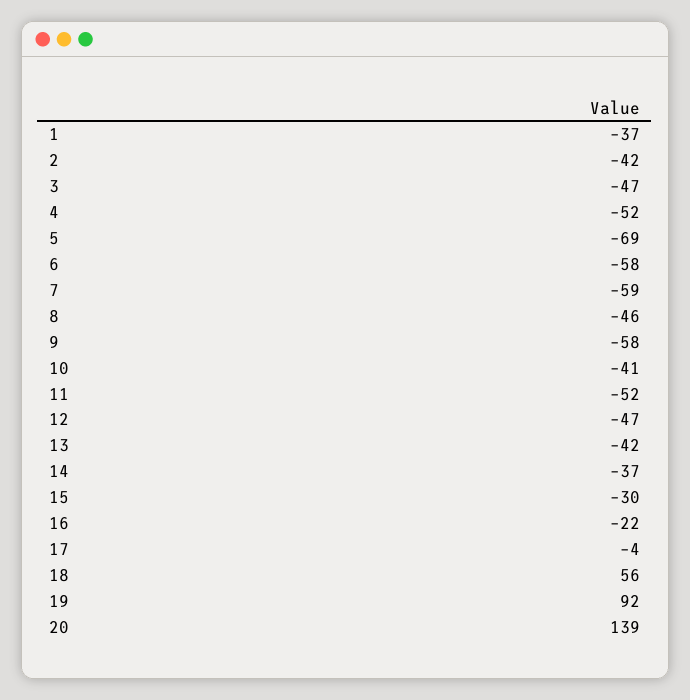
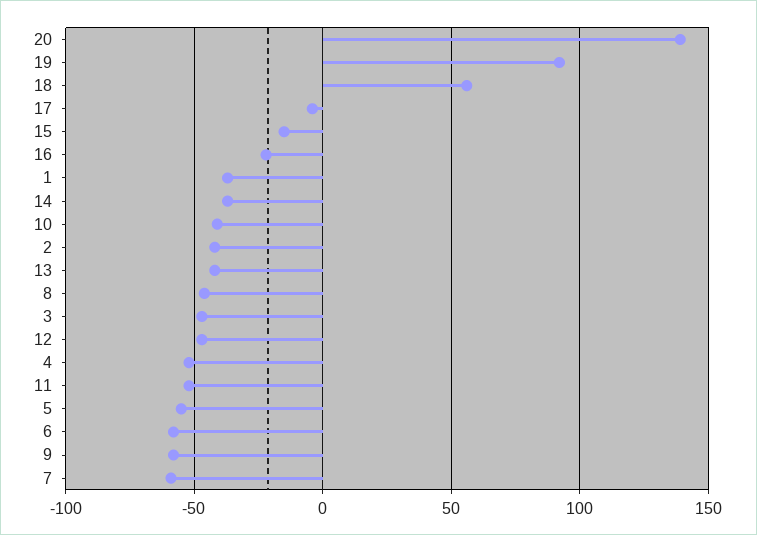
5: -69 -> -55
15: -30 -> -15

